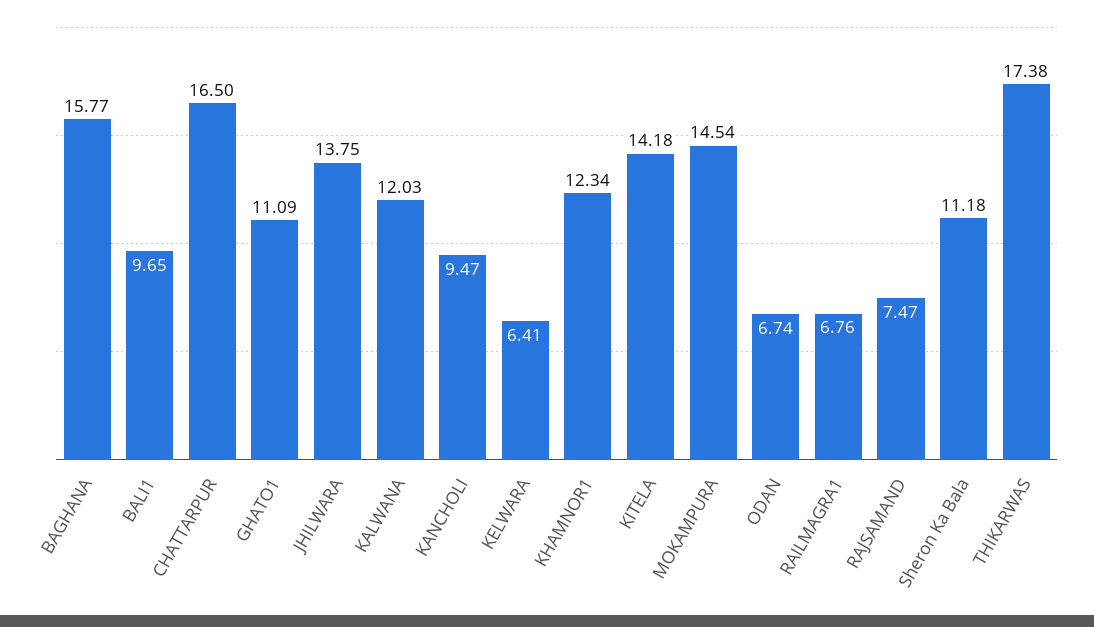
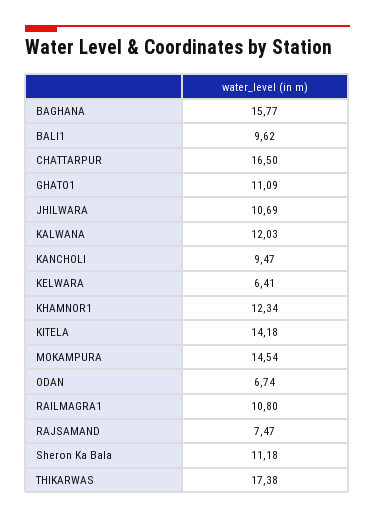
BALI1: 9.65 -> 9.62
JHILWARA: 13.75 -> 10.69
RAILMAGRA1: 6.76 -> 10.8

